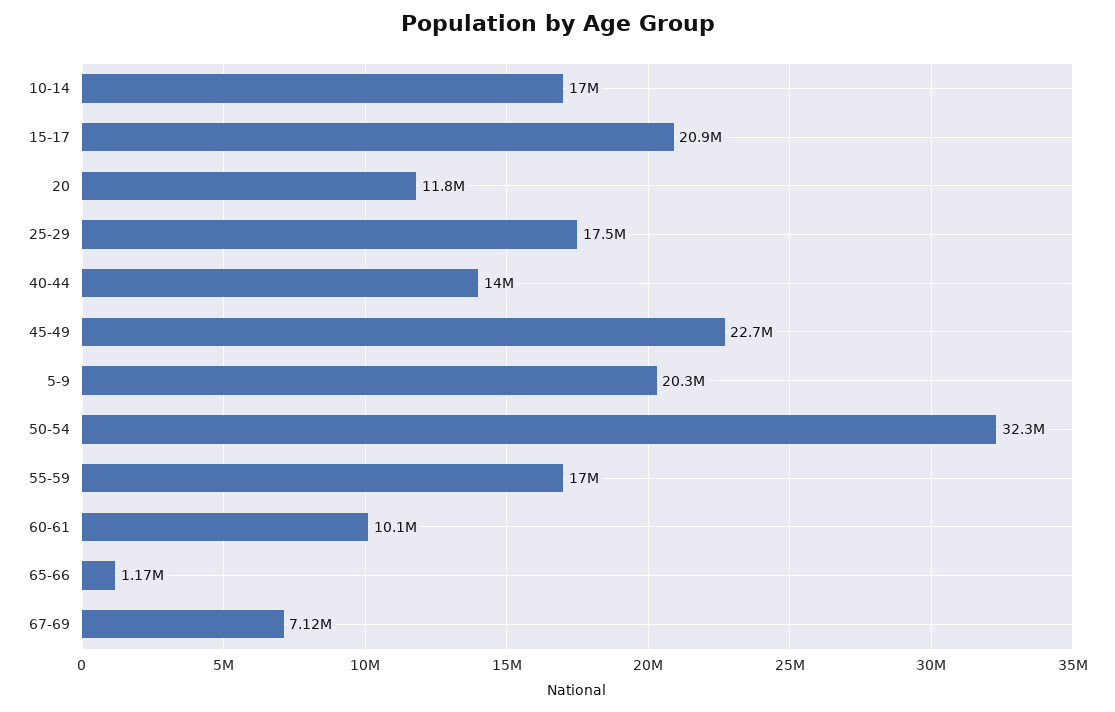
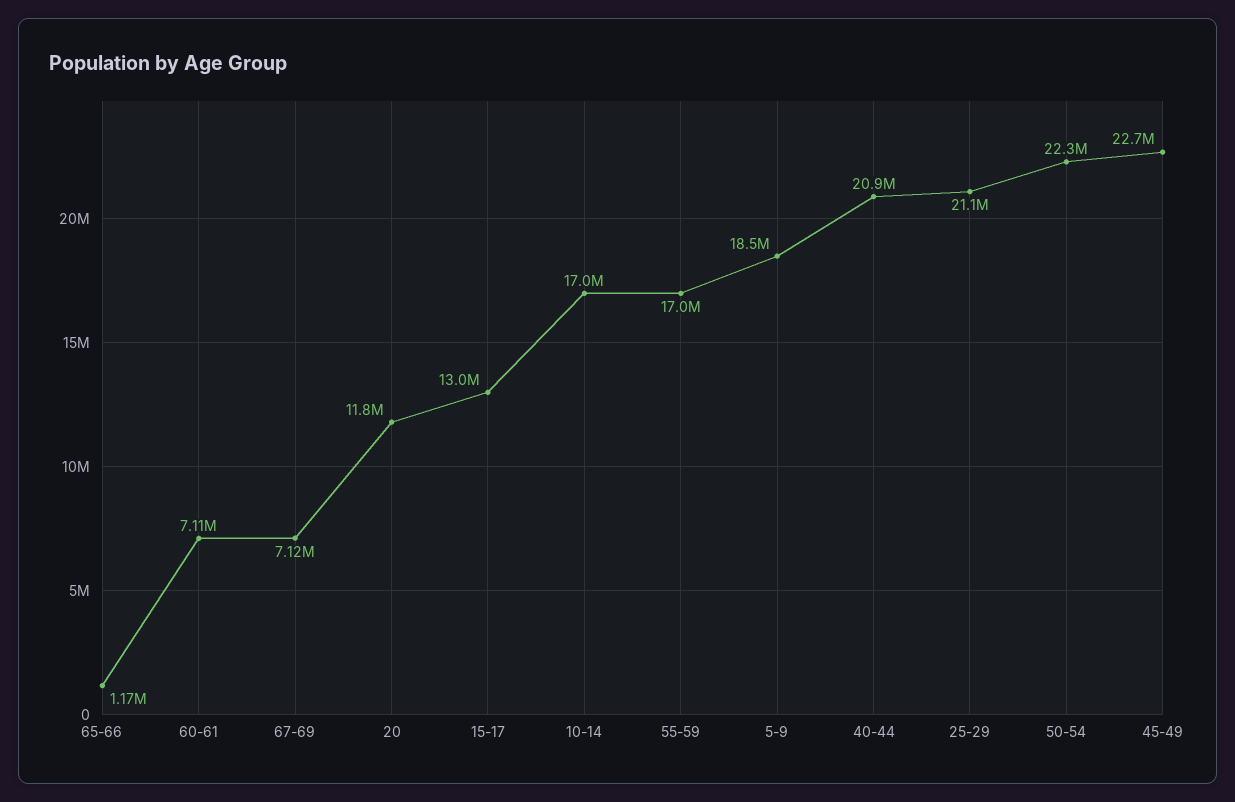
15-17: 20900000 -> 13000000
25-29: 17500000 -> 21100000
40-44: 14000000 -> 20900000
5-9: 20300000 -> 18500000
50-54: 32300000 -> 22300000
60-61: 10100000 -> 7110000

